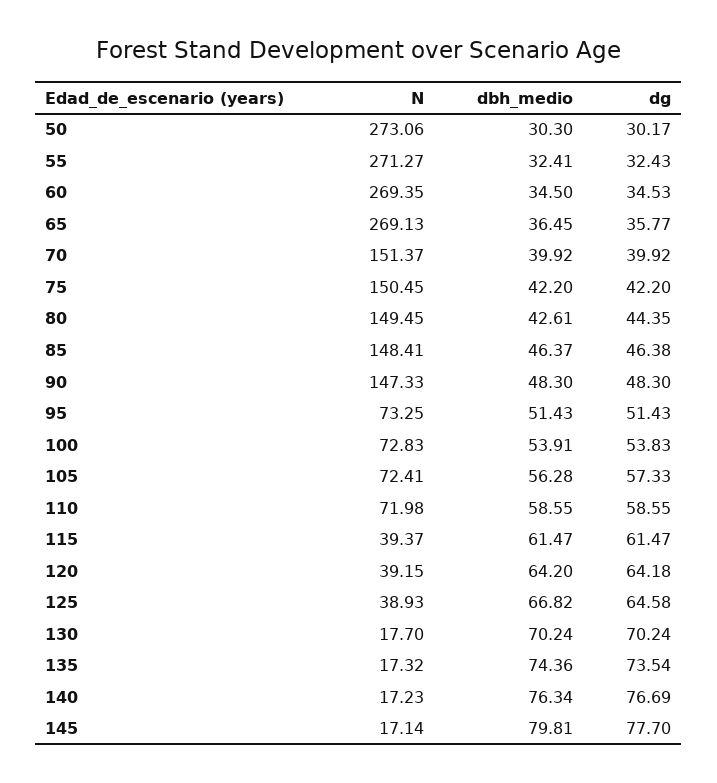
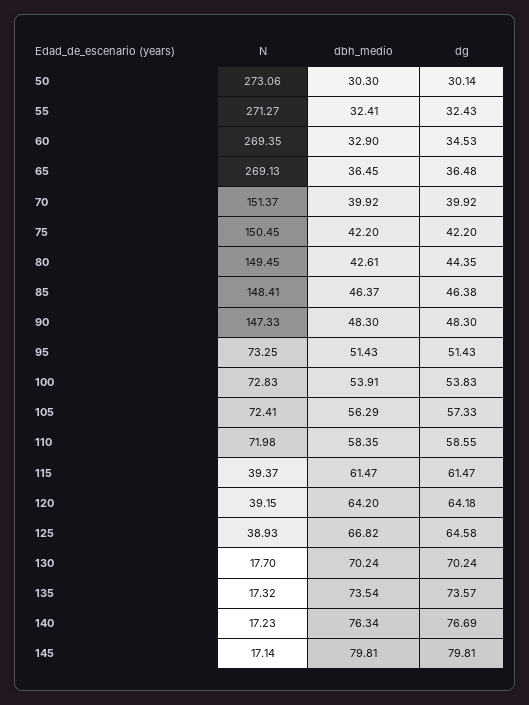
dg, 50: 30.17 -> 30.14
dbh_medio, 60: 34.5 -> 32.9
dg, 65: 35.77 -> 36.48
dbh_medio, 105: 56.28 -> 56.29
dbh_medio, 110: 58.55 -> 58.35
dbh_medio, 135: 74.36 -> 73.54
dg, 135: 73.54 -> 73.57
dg, 145: 77.7 -> 79.81

